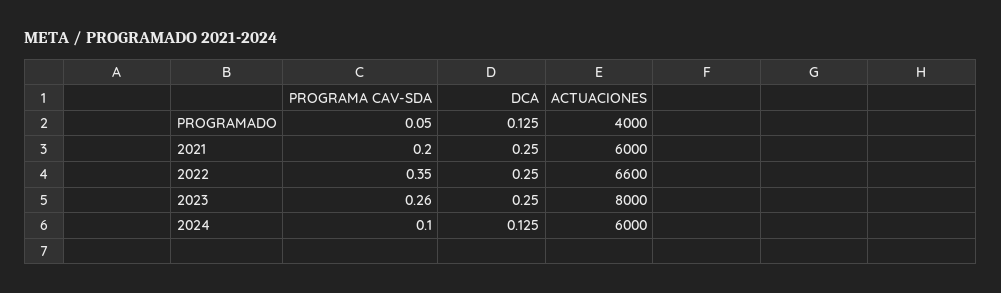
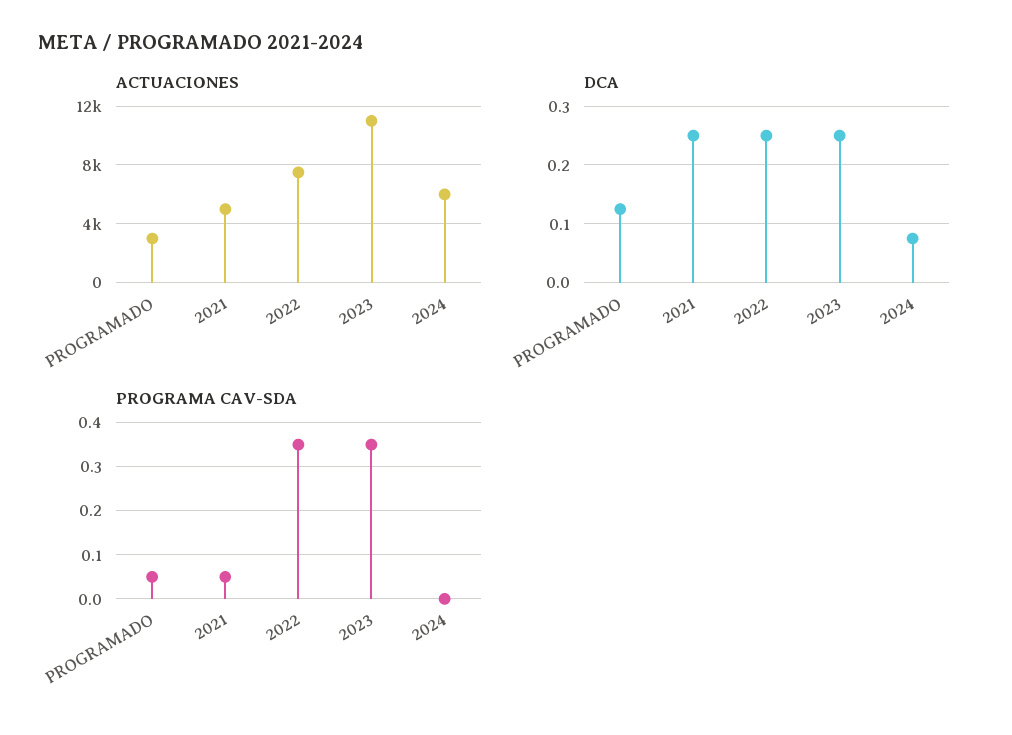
ACTUACIONES, PROGRAMADO: 4000 -> 3000
PROGRAMA CAV-SDA, 2021: 0.2 -> 0.05
ACTUACIONES, 2021: 6000 -> 5000
ACTUACIONES, 2022: 6600 -> 7500
PROGRAMA CAV-SDA, 2023: 0.26 -> 0.35
ACTUACIONES, 2023: 8000 -> 11000
PROGRAMA CAV-SDA, 2024: 0.1 -> 0
DCA, 2024: 0.125 -> 0.08

